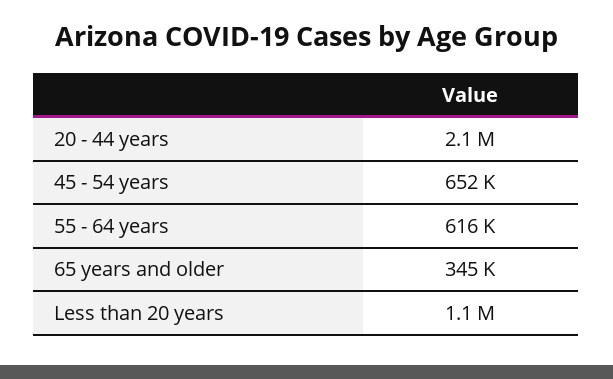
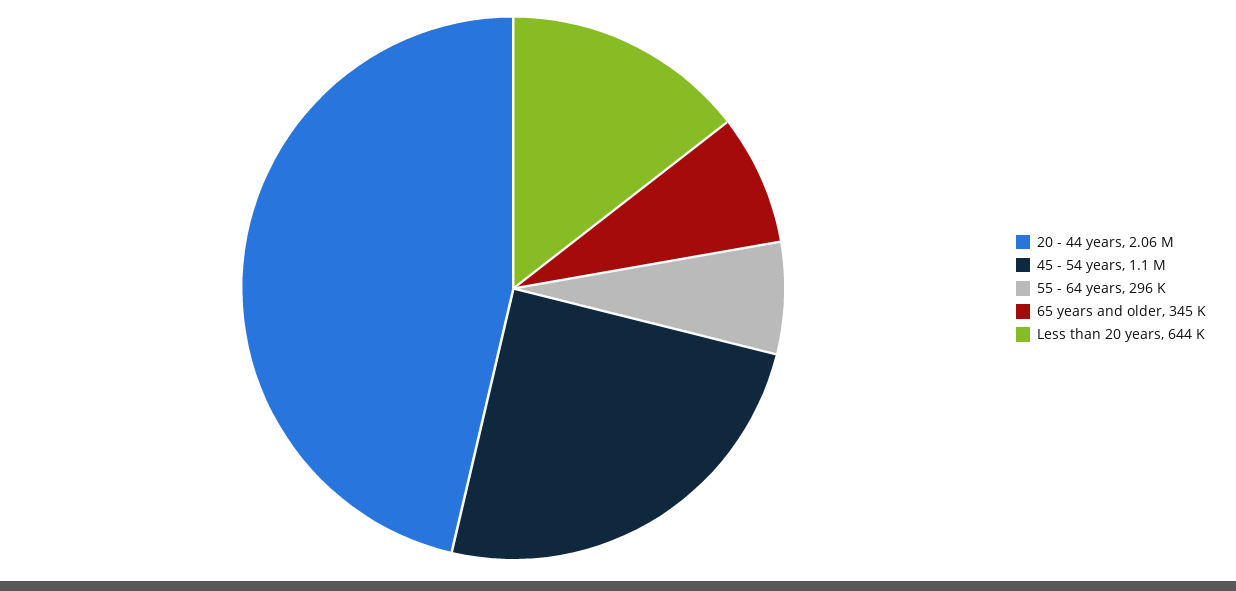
45 - 54 years: 652000 -> 1100000
55 - 64 years: 616000 -> 296000
Less than 20 years: 1100000 -> 644000

